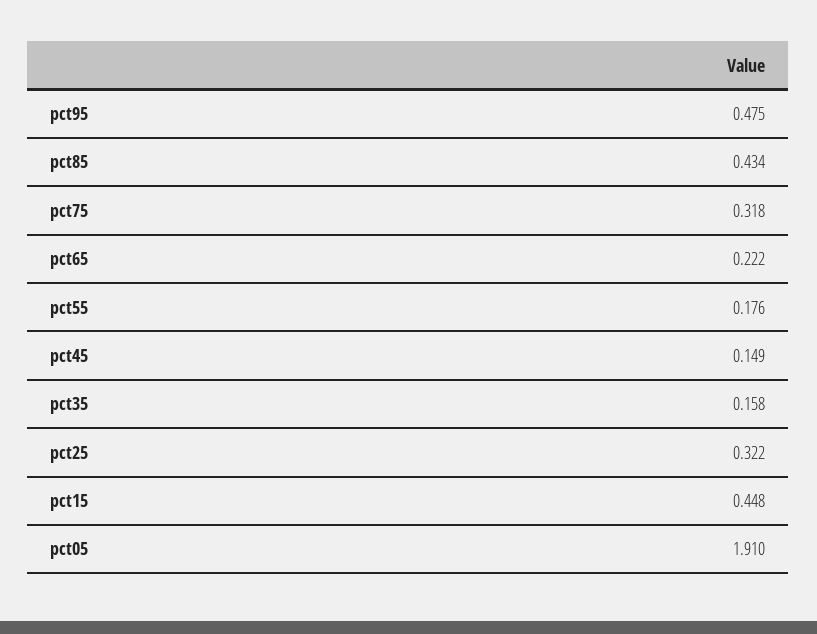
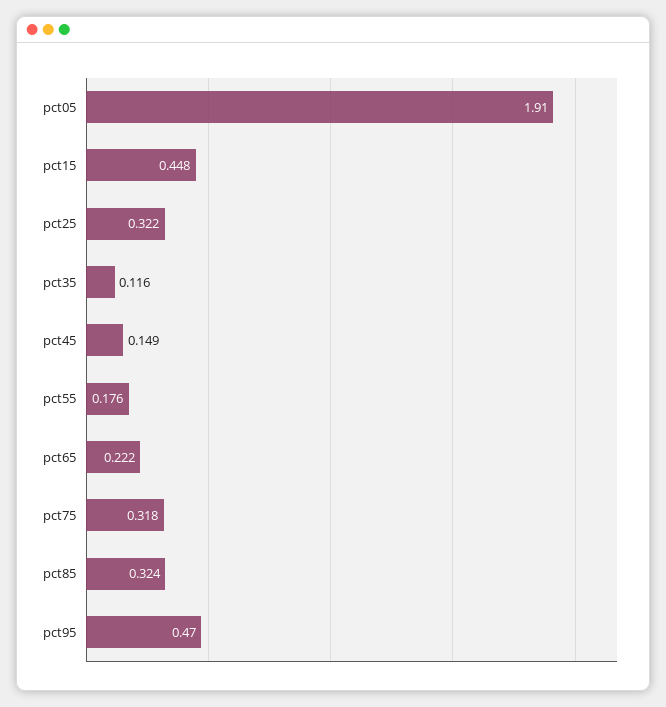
pct95: 0.475 -> 0.47
pct85: 0.434 -> 0.324
pct35: 0.158 -> 0.116

